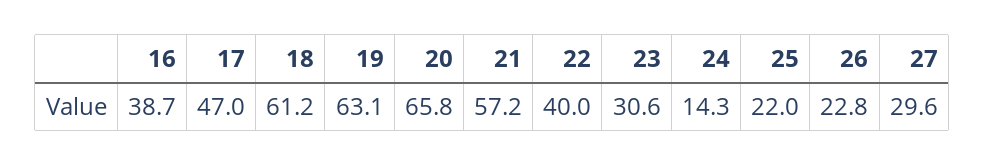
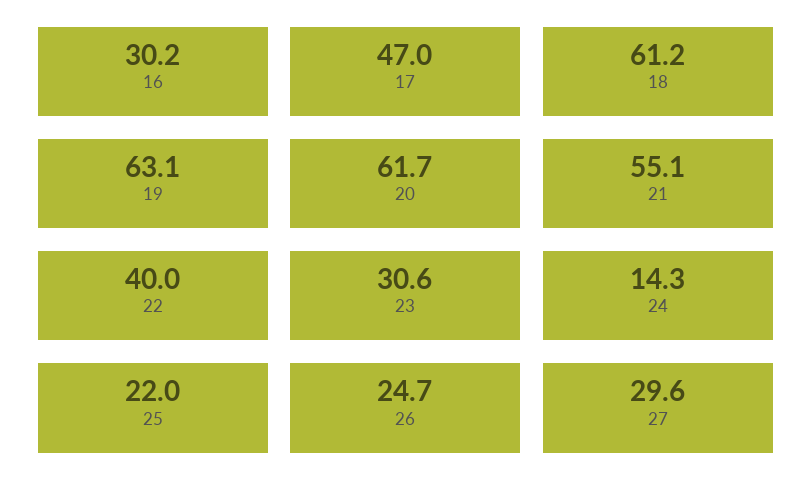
16: 38.7 -> 30.2
20: 65.8 -> 61.7
21: 57.2 -> 55.1
26: 22.8 -> 24.7

